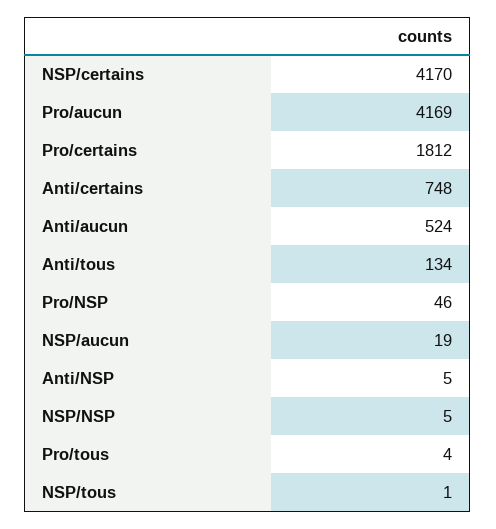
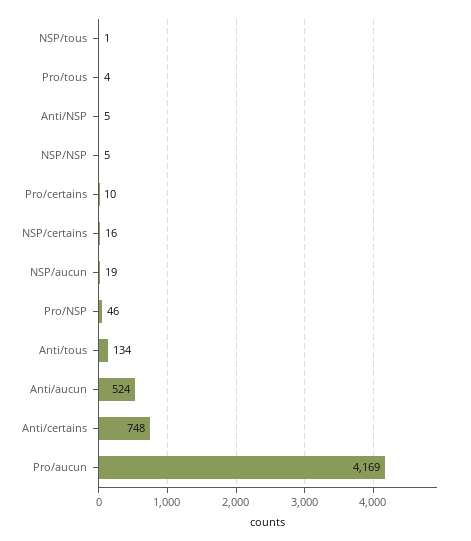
NSP/certains: 4170 -> 16
Pro/certains: 1812 -> 10

